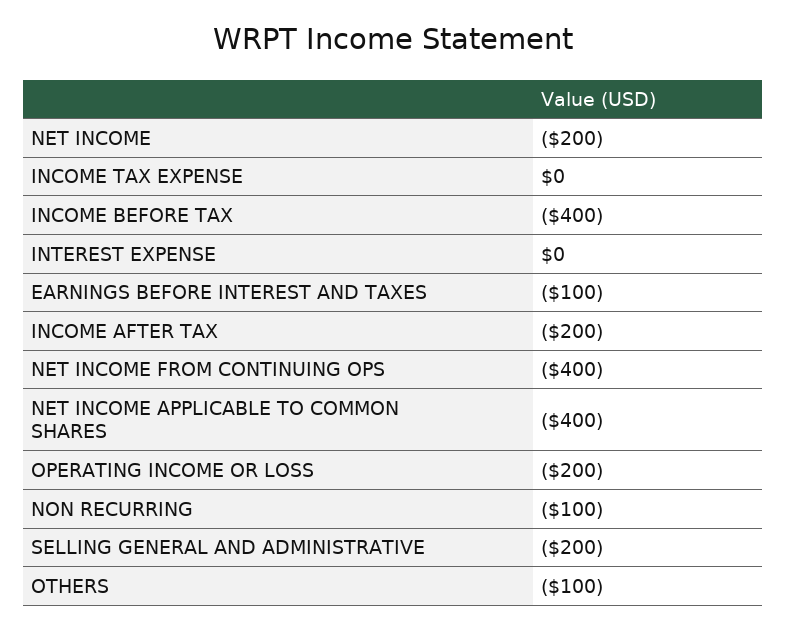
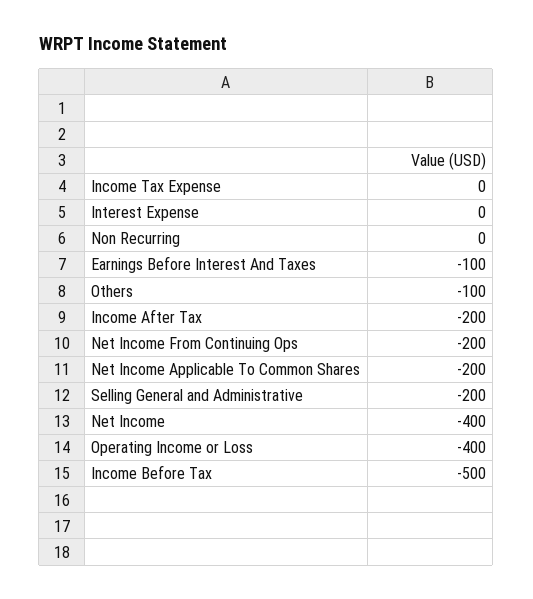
NET INCOME: -200 -> -400
INCOME BEFORE TAX: -400 -> -500
NET INCOME FROM CONTINUING OPS: -400 -> -200
NET INCOME APPLICABLE TO COMMON SHARES: -400 -> -200
OPERATING INCOME OR LOSS: -200 -> -400
NON RECURRING: -100 -> 0

